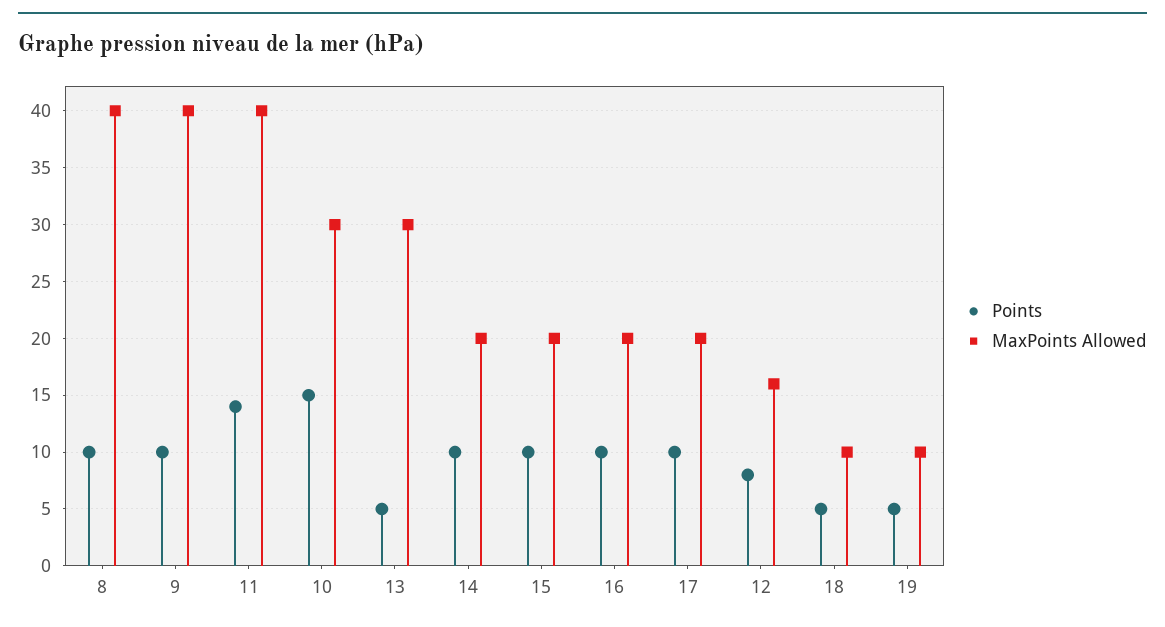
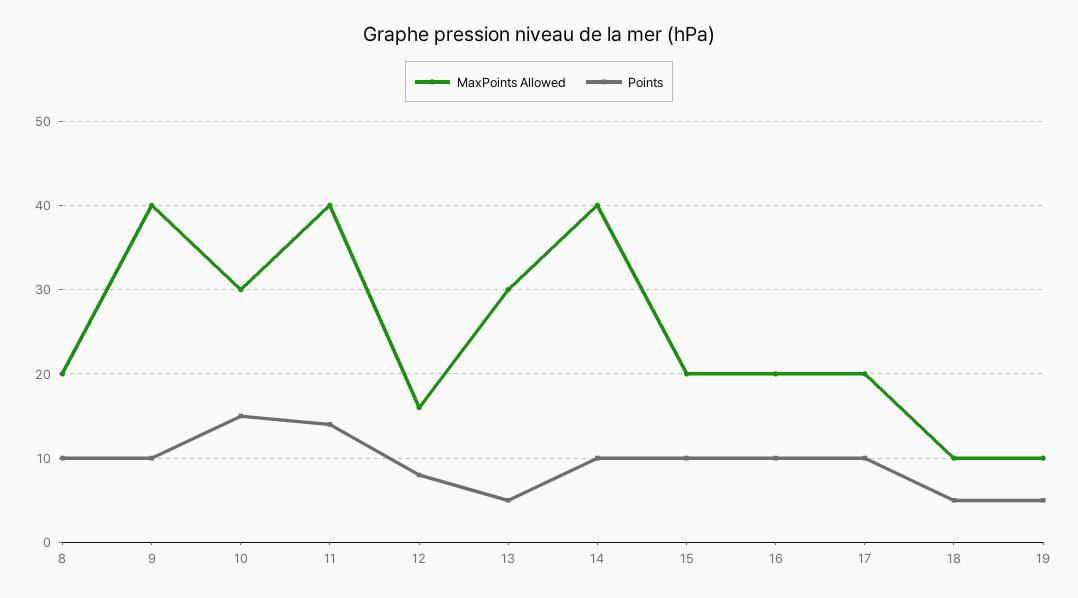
MaxPoints Allowed, 8: 40 -> 20
MaxPoints Allowed, 14: 20 -> 40

